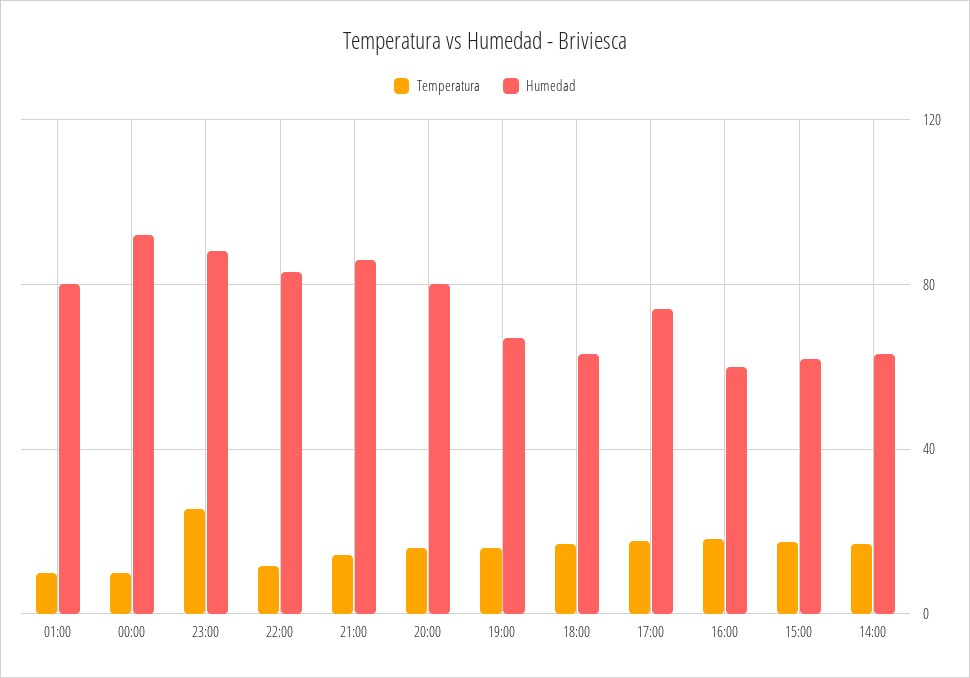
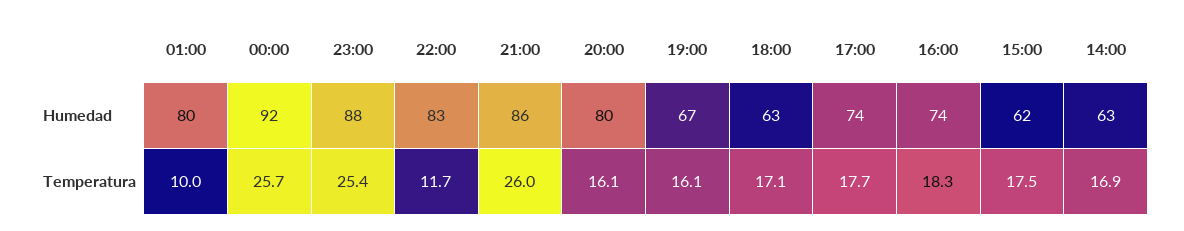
Temperatura, 00:00: 10 -> 25.7
Temperatura, 21:00: 15 -> 26
Humedad, 16:00: 60 -> 74

